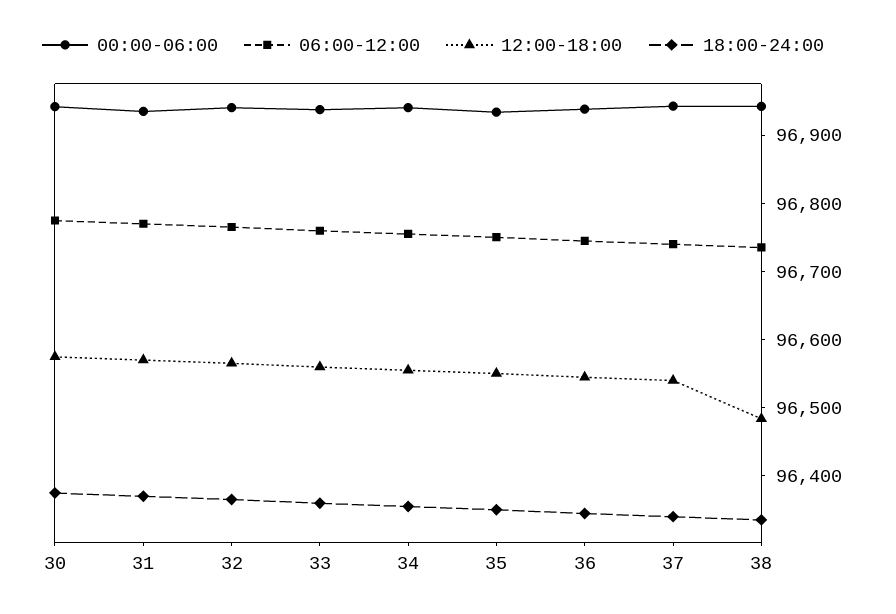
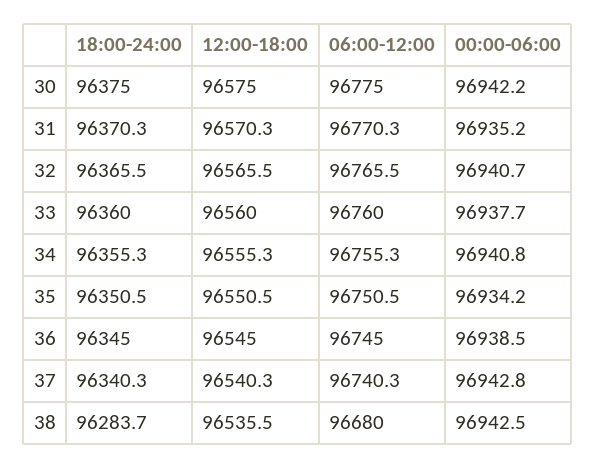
06:00-12:00, 38: 96740 -> 96680
12:00-18:00, 38: 96480 -> 96535.5
18:00-24:00, 38: 96340 -> 96283.7

